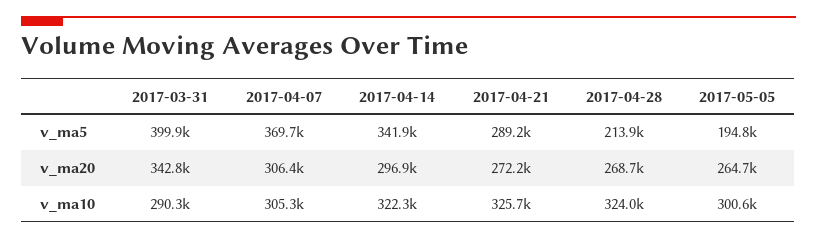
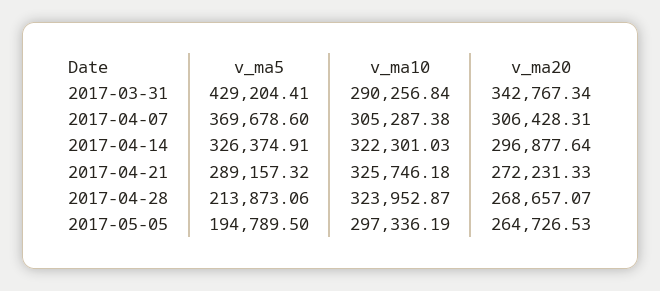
2017-03-31, v_ma5: 399900 -> 429204.41
2017-04-14, v_ma5: 341900 -> 326374.91
2017-05-05, v_ma10: 300600 -> 297336.19

